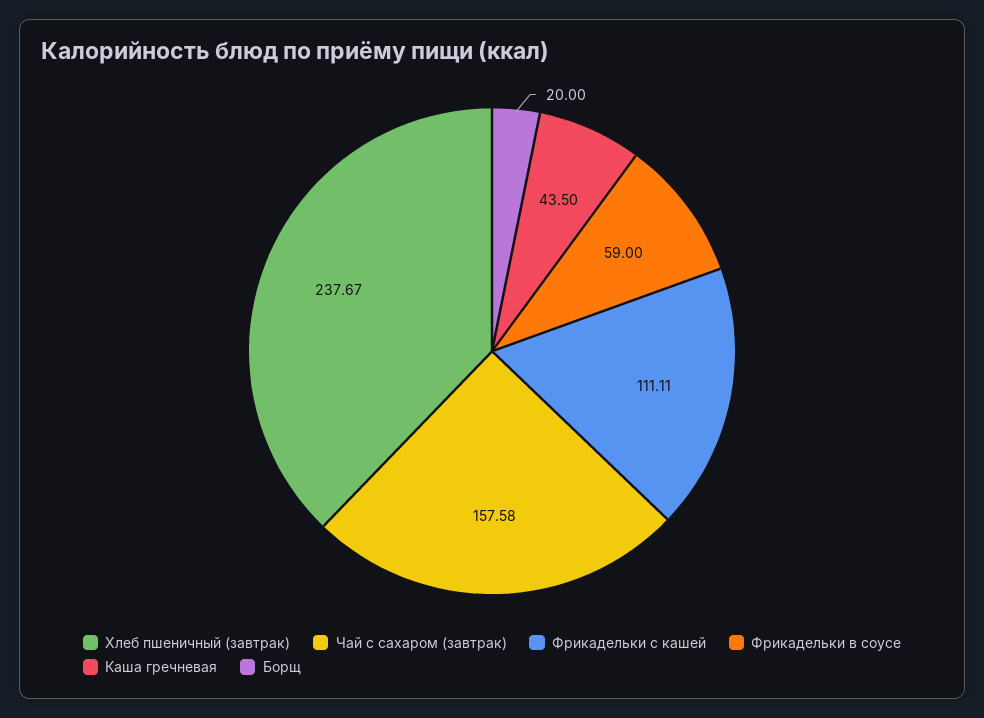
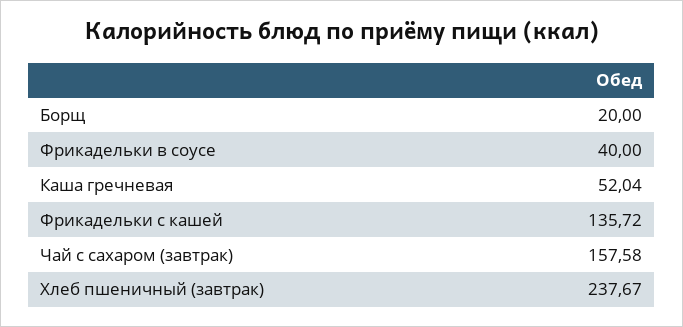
Фрикадельки с кашей: 111.11 -> 135.72
Фрикадельки в соусе: 59 -> 40
Каша гречневая: 43.5 -> 52.04

